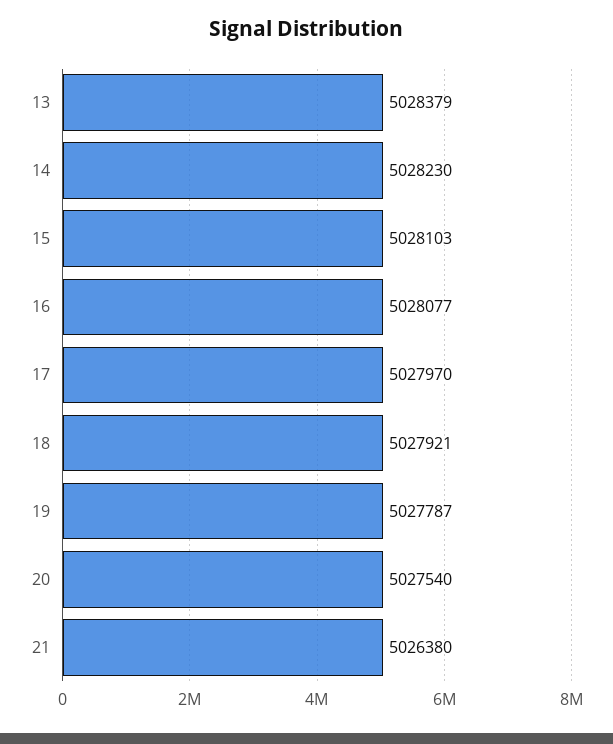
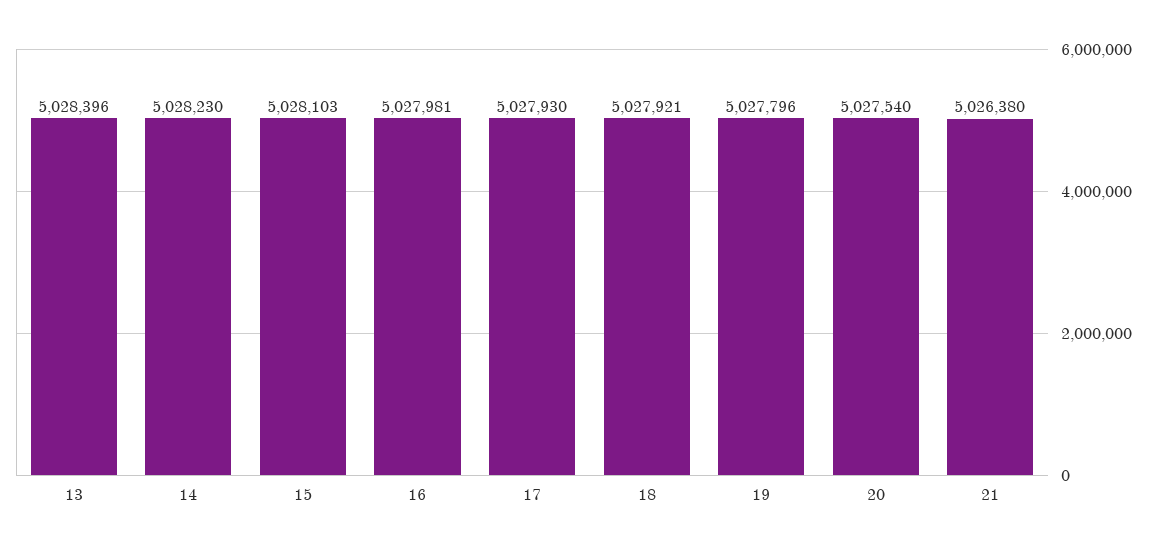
13: 5028379 -> 5028396
16: 5028077 -> 5027981
17: 5027970 -> 5027930
19: 5027787 -> 5027796

